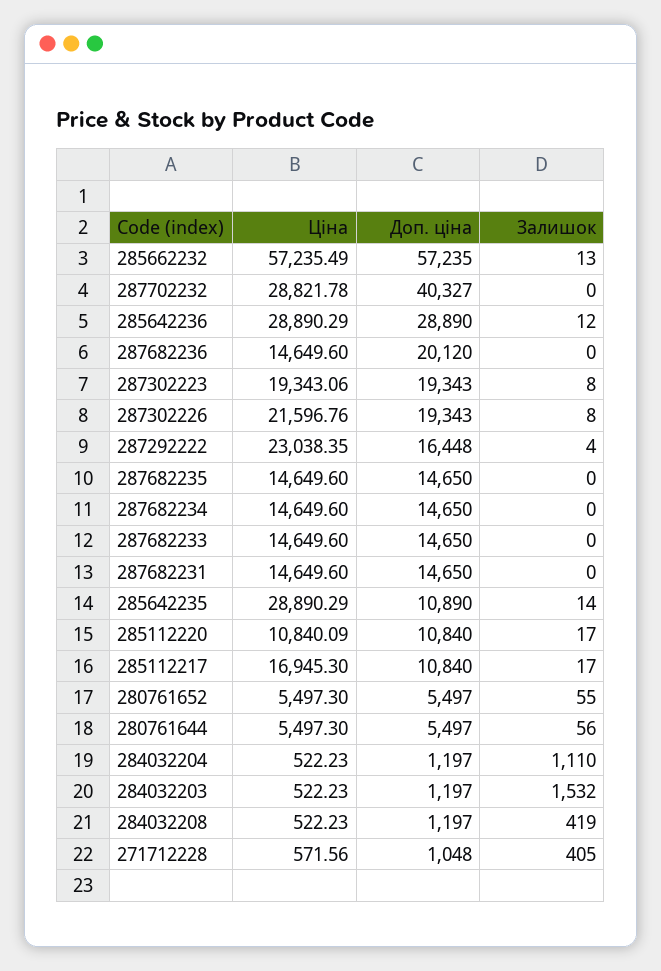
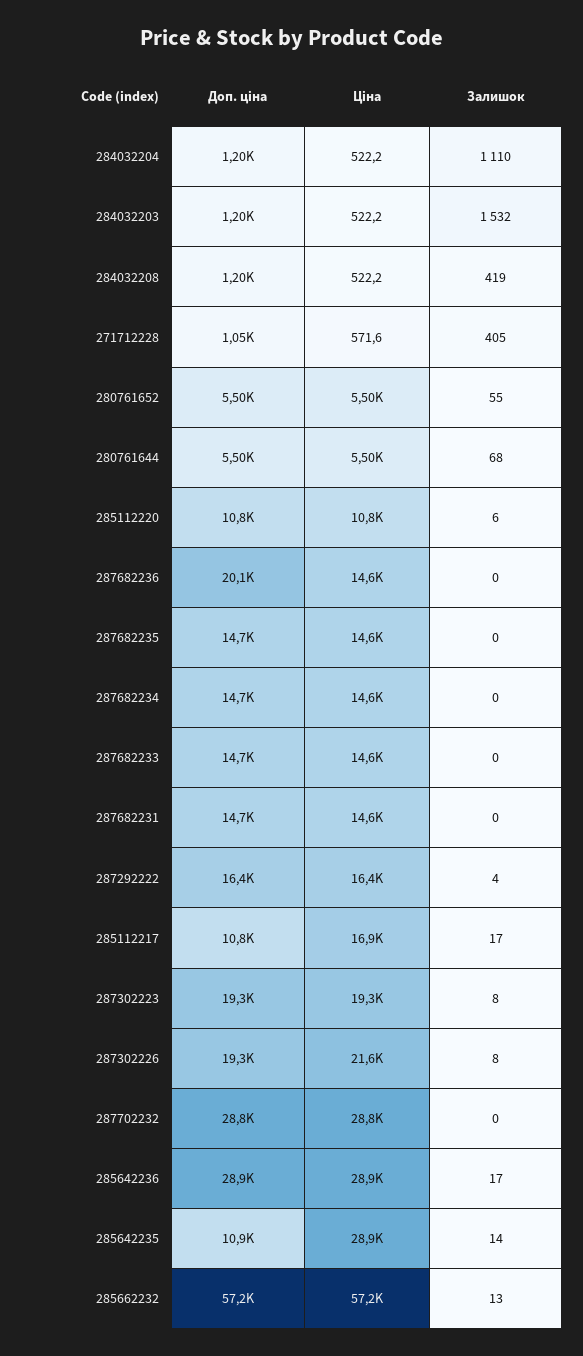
Доп. ціна, 287702232: 40327 -> 28800
Залишок, 285642236: 12 -> 17
Ціна, 287292222: 23038.35 -> 16400
Залишок, 285112220: 17 -> 6
Залишок, 280761644: 56 -> 68

